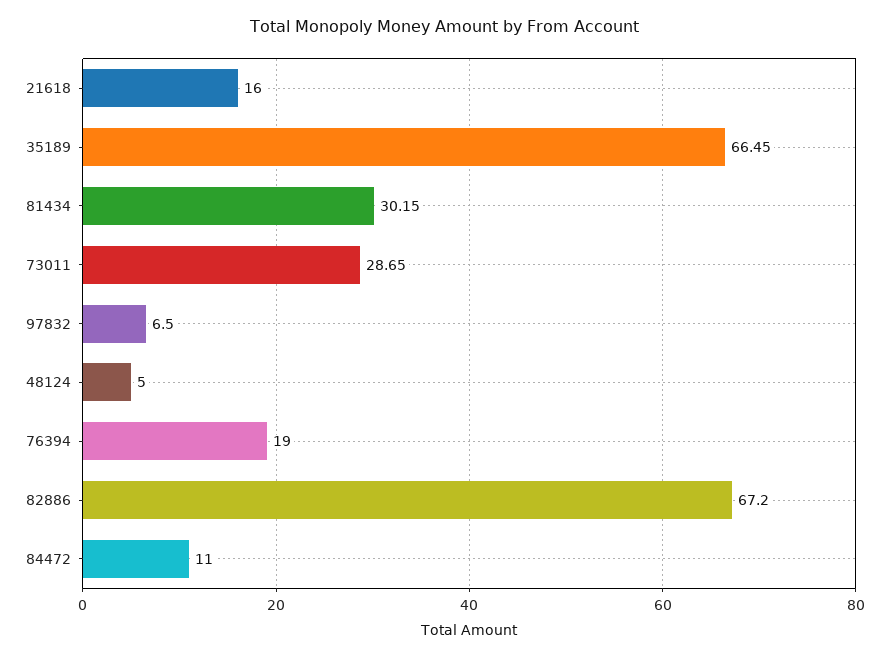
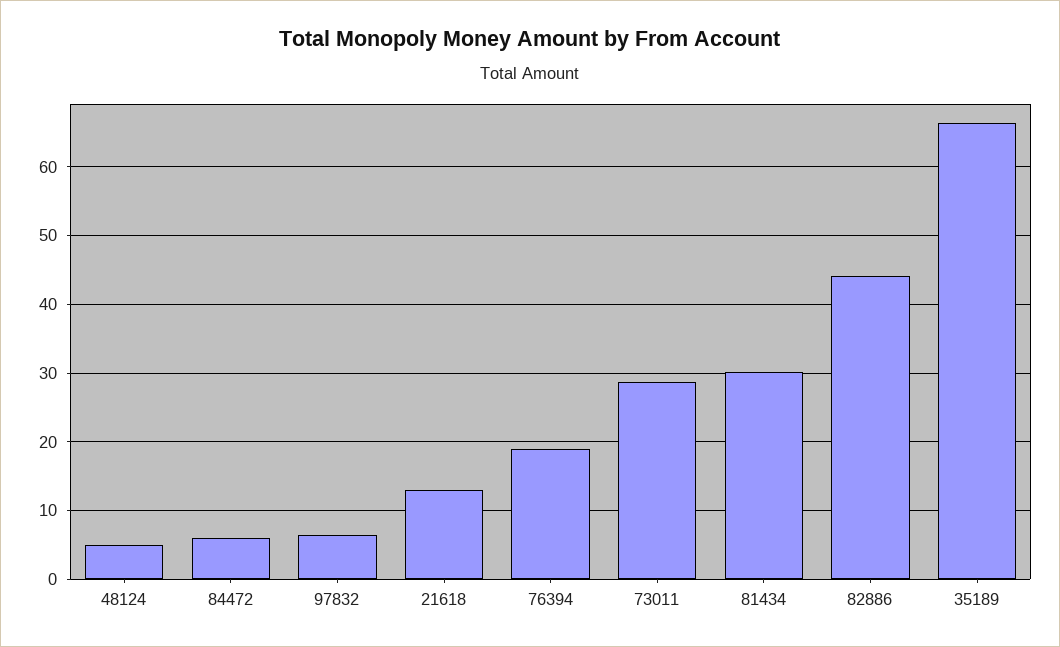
21618: 16 -> 13
82886: 67.2 -> 44
84472: 11 -> 6

